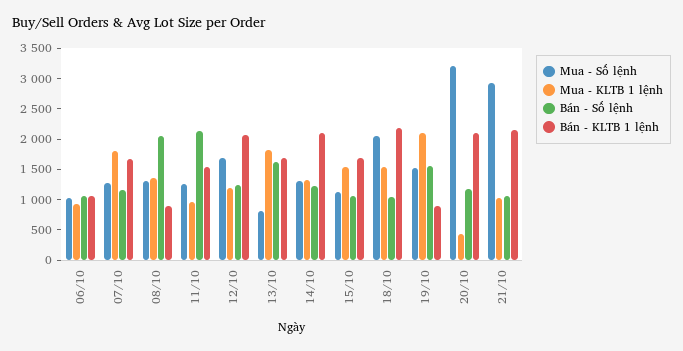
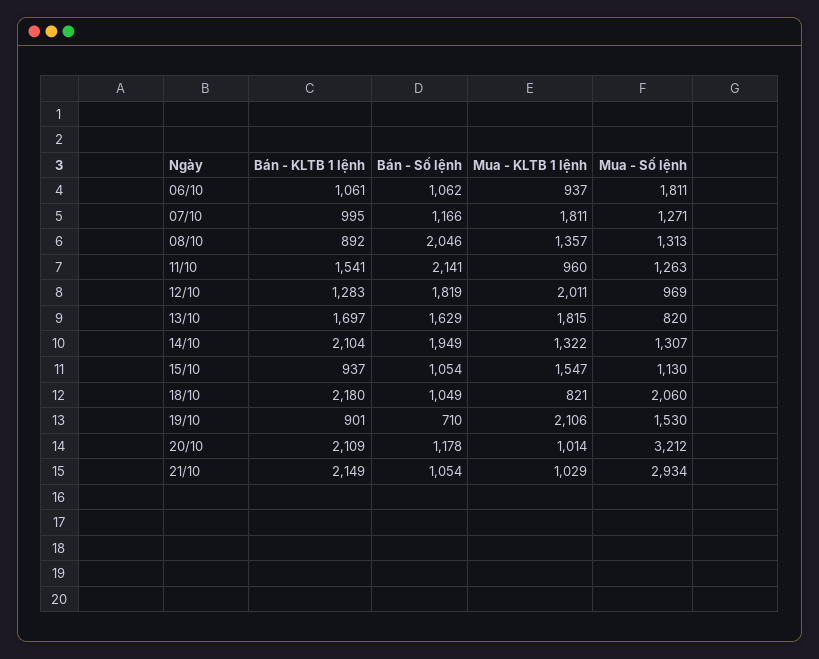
Mua - Số lệnh, 06/10: 1000 -> 1811
Bán - KLTB 1 lệnh, 07/10: 1750 -> 995
Mua - Số lệnh, 12/10: 1750 -> 969
Mua - KLTB 1 lệnh, 12/10: 1250 -> 2011
Bán - Số lệnh, 12/10: 1250 -> 1819
Bán - KLTB 1 lệnh, 12/10: 2000 -> 1283
Bán - Số lệnh, 14/10: 1250 -> 1949
Bán - KLTB 1 lệnh, 15/10: 1750 -> 937
Mua - KLTB 1 lệnh, 18/10: 1500 -> 821
Bán - Số lệnh, 19/10: 1500 -> 710
Mua - KLTB 1 lệnh, 20/10: 500 -> 1014

